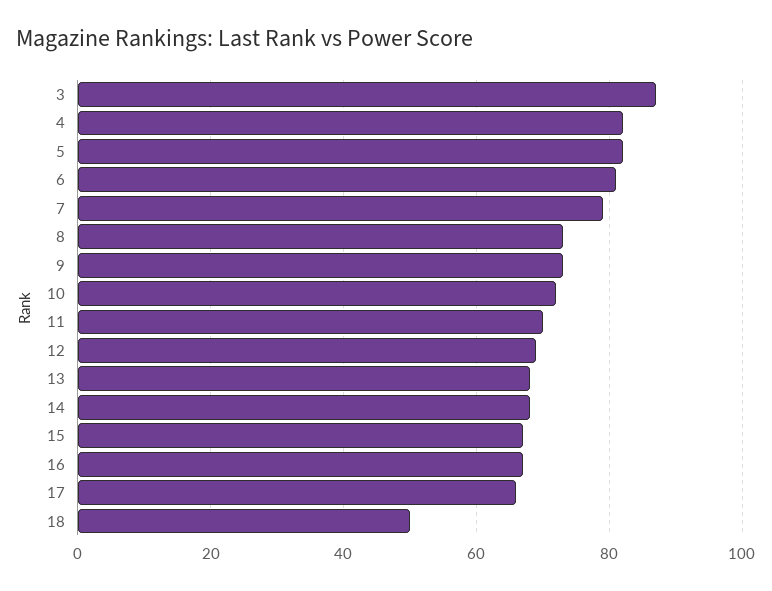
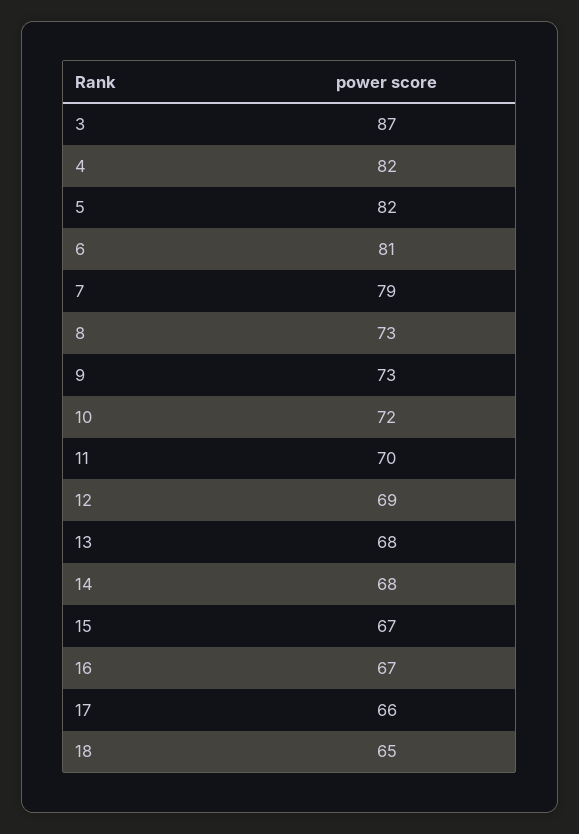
18: 50 -> 65

